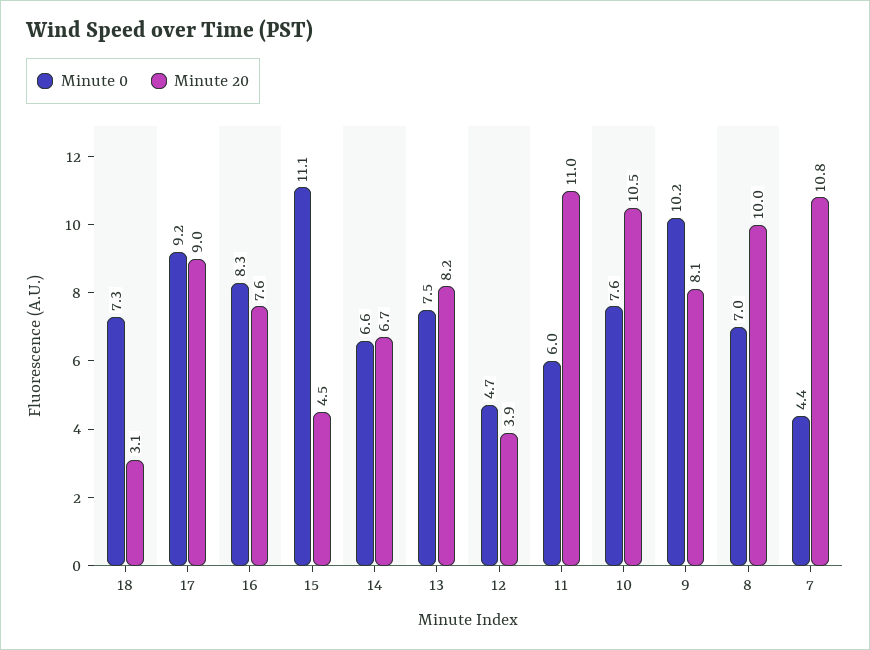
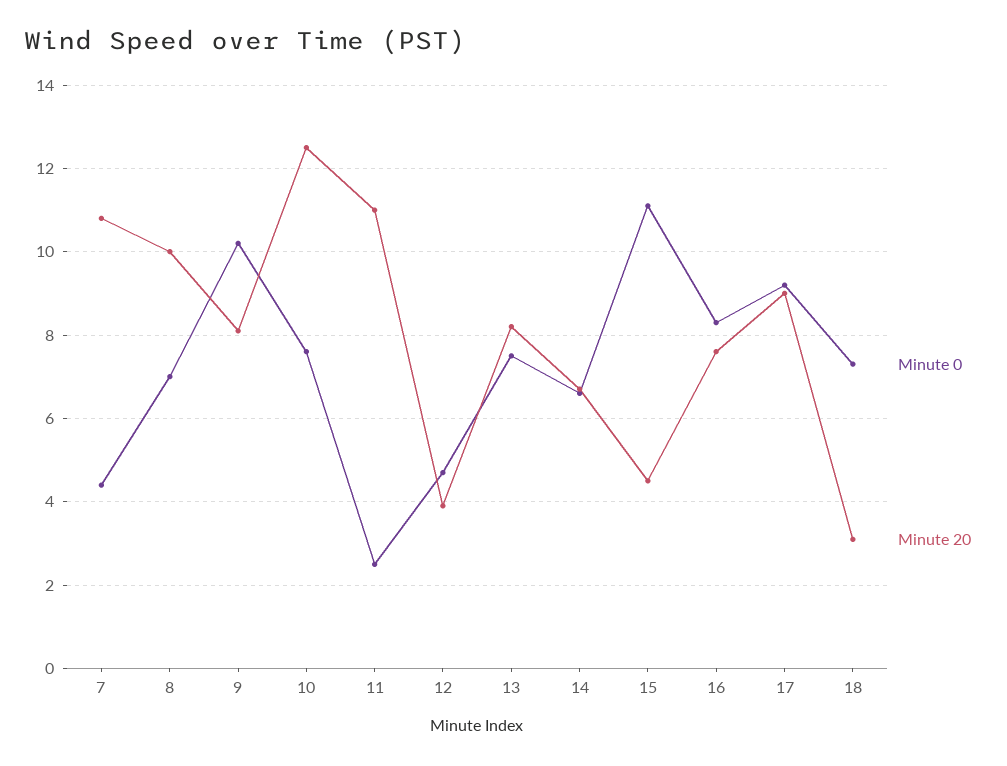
Minute 0, 11: 6 -> 2.5
Minute 20, 10: 10.5 -> 12.5

